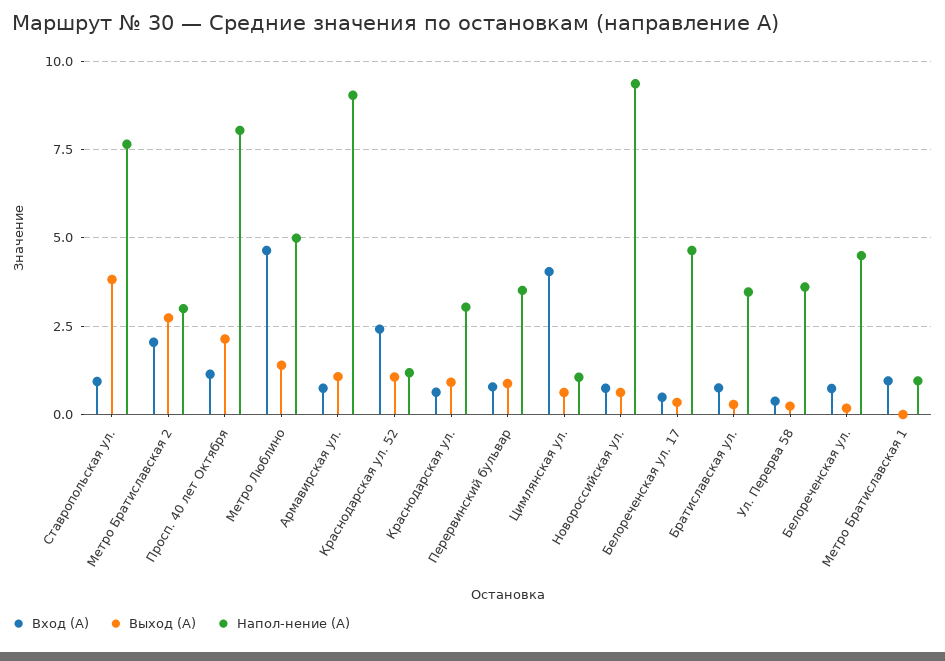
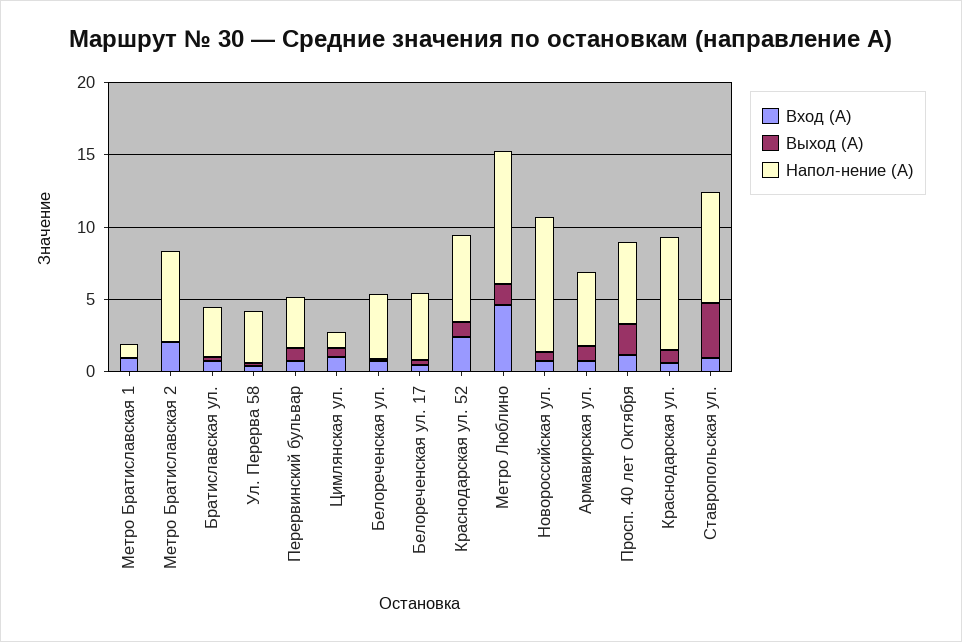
Выход (А), Метро Братиславская 2: 2.75 -> 0
Напол-нение (А), Метро Братиславская 2: 3 -> 6
Напол-нение (А), Просп. 40 лет Октября: 8 -> 6
Напол-нение (А), Метро Люблино: 5 -> 9
Напол-нение (А), Армавирская ул.: 9 -> 5
Напол-нение (А), Краснодарская ул. 52: 1.25 -> 6
Напол-нение (А), Краснодарская ул.: 3 -> 8
Вход (А), Цимлянская ул.: 4 -> 1

